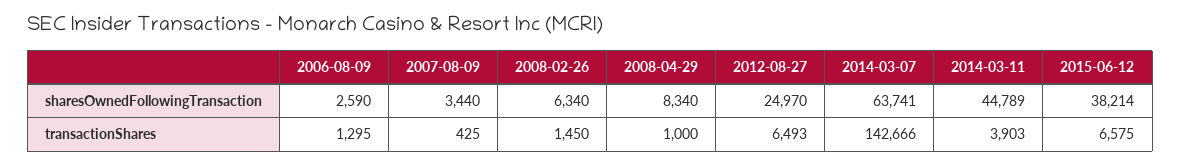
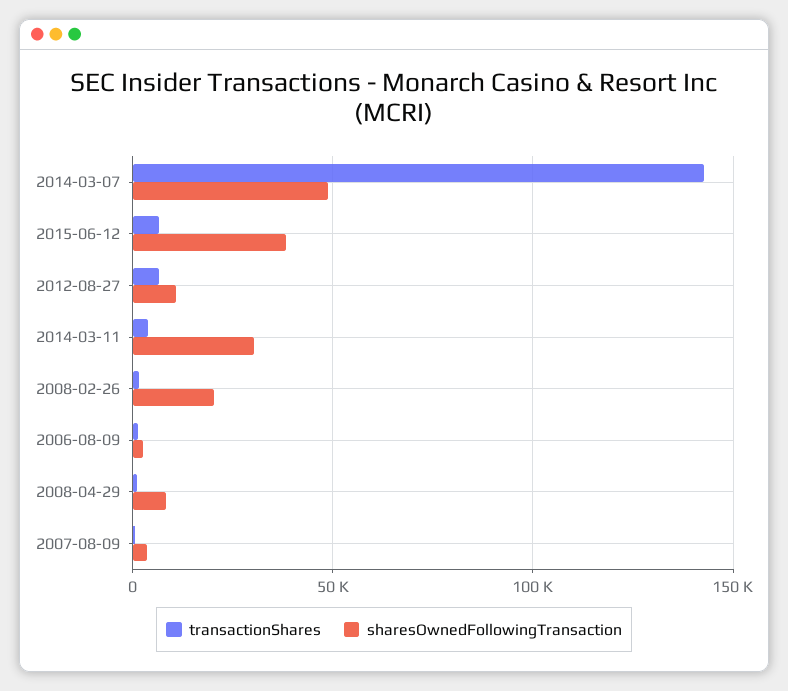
sharesOwnedFollowingTransaction, 2008-02-26: 6340 -> 20000
sharesOwnedFollowingTransaction, 2012-08-27: 24970 -> 10000
sharesOwnedFollowingTransaction, 2014-03-07: 63741 -> 50000
sharesOwnedFollowingTransaction, 2014-03-11: 44789 -> 30000

